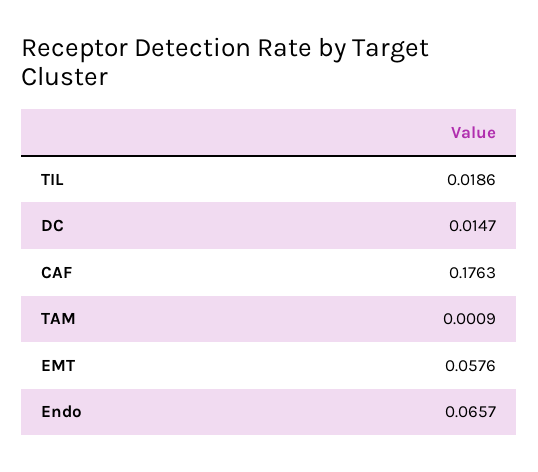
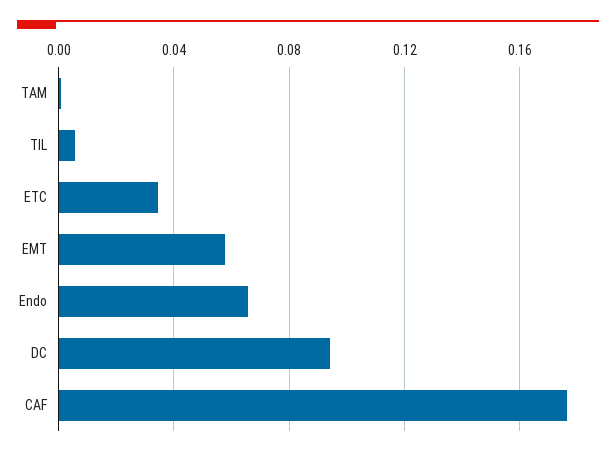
TIL: 0.0186 -> 0.005
DC: 0.0147 -> 0.095
ETC: none -> 0.035

